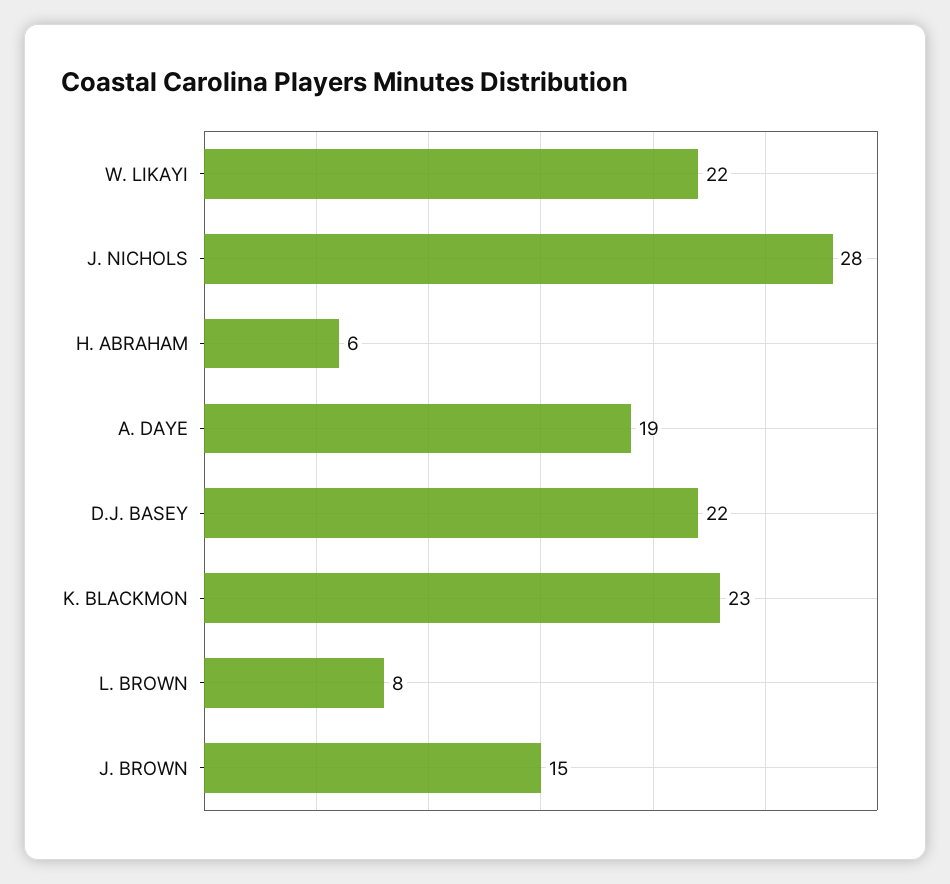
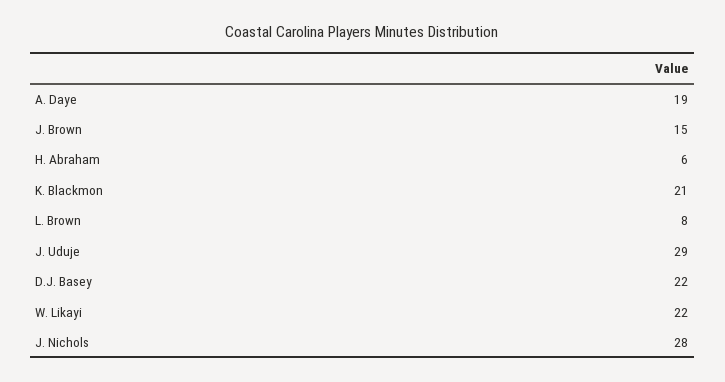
K. BLACKMON: 23 -> 21
J. Uduje: none -> 29

